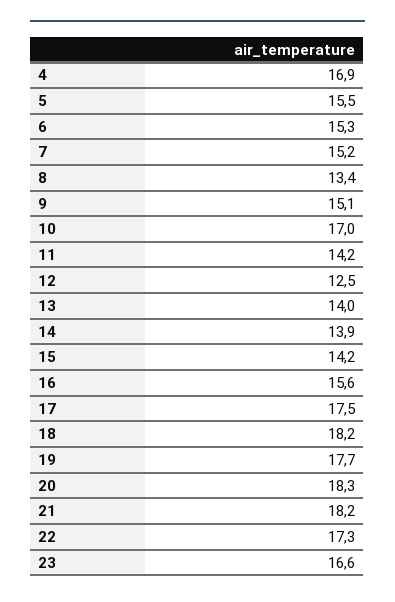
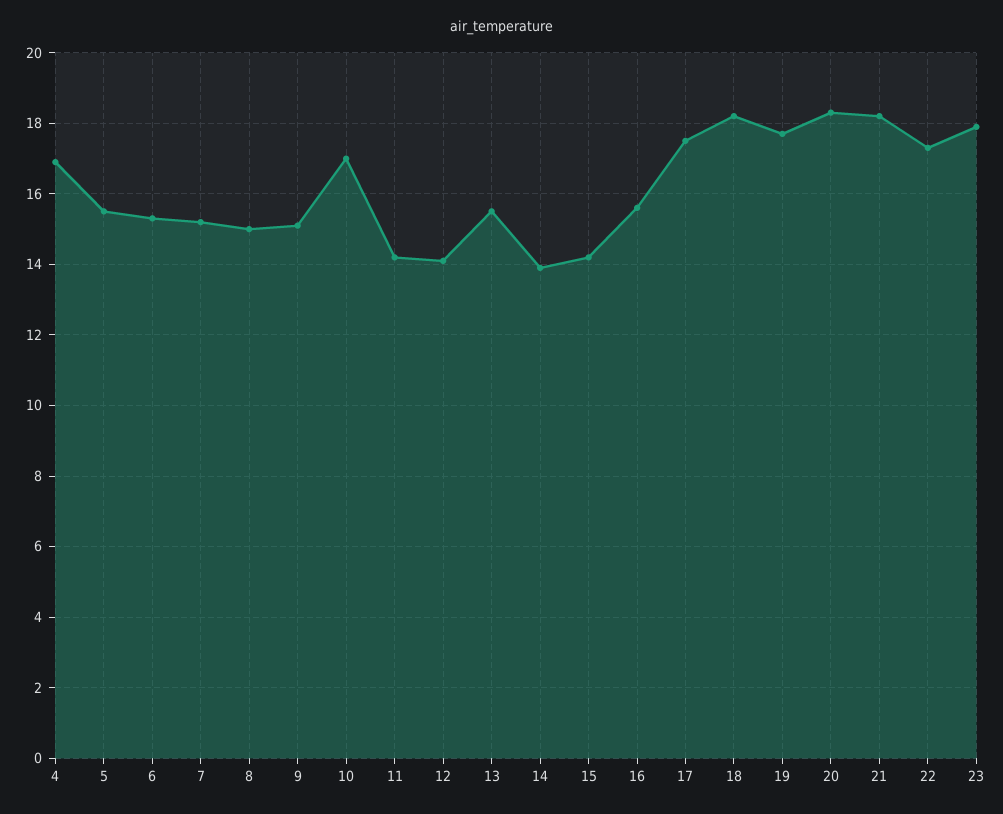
8: 13.4 -> 15
12: 12.5 -> 14
13: 14 -> 15.5
23: 16.6 -> 18

